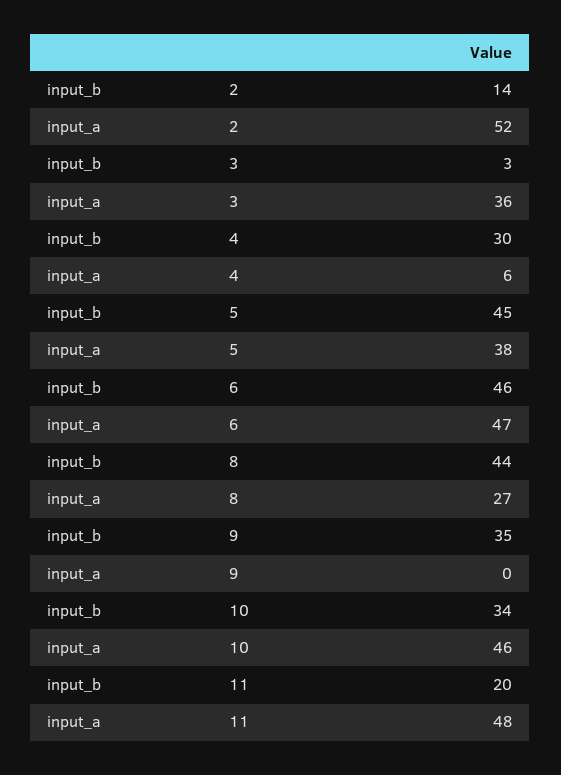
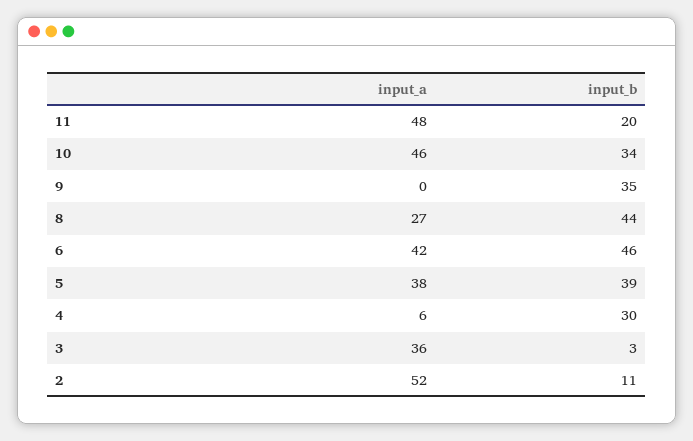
input_b, 2: 14 -> 11
input_b, 5: 45 -> 39
input_a, 6: 47 -> 42

